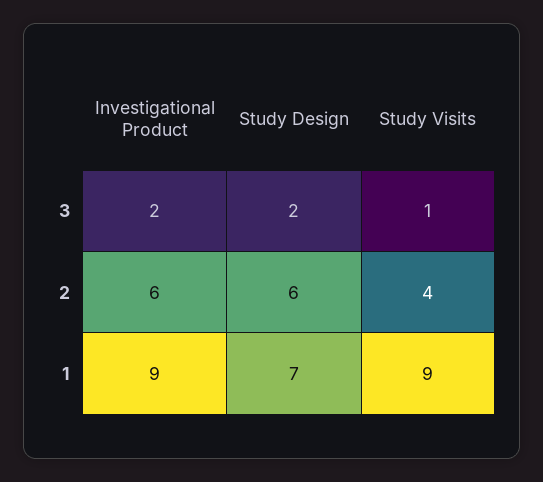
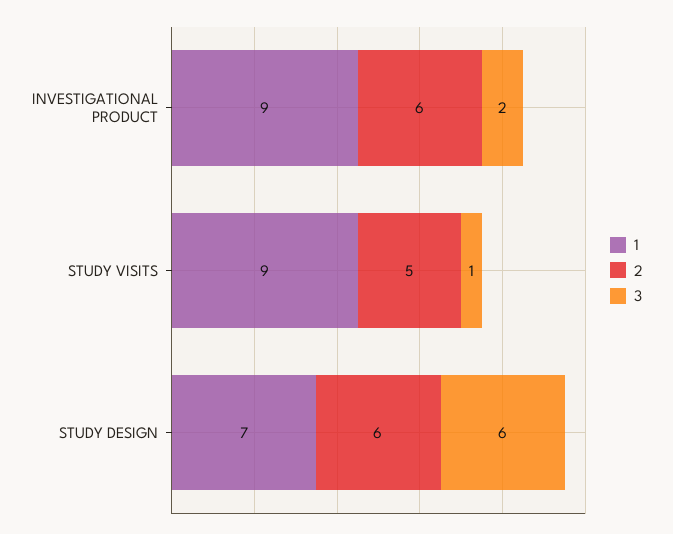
3, Study Design: 2 -> 6
2, Study Visits: 4 -> 5

